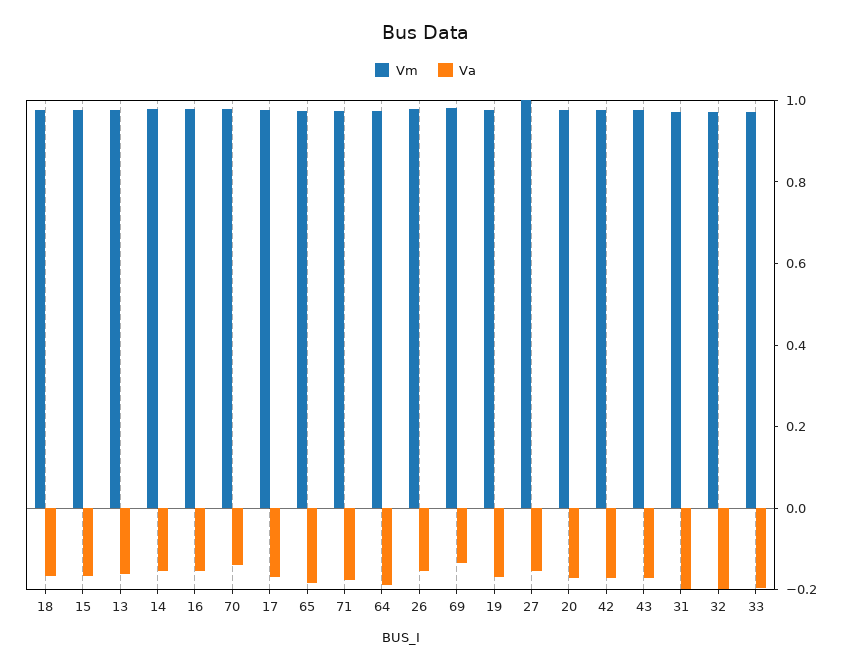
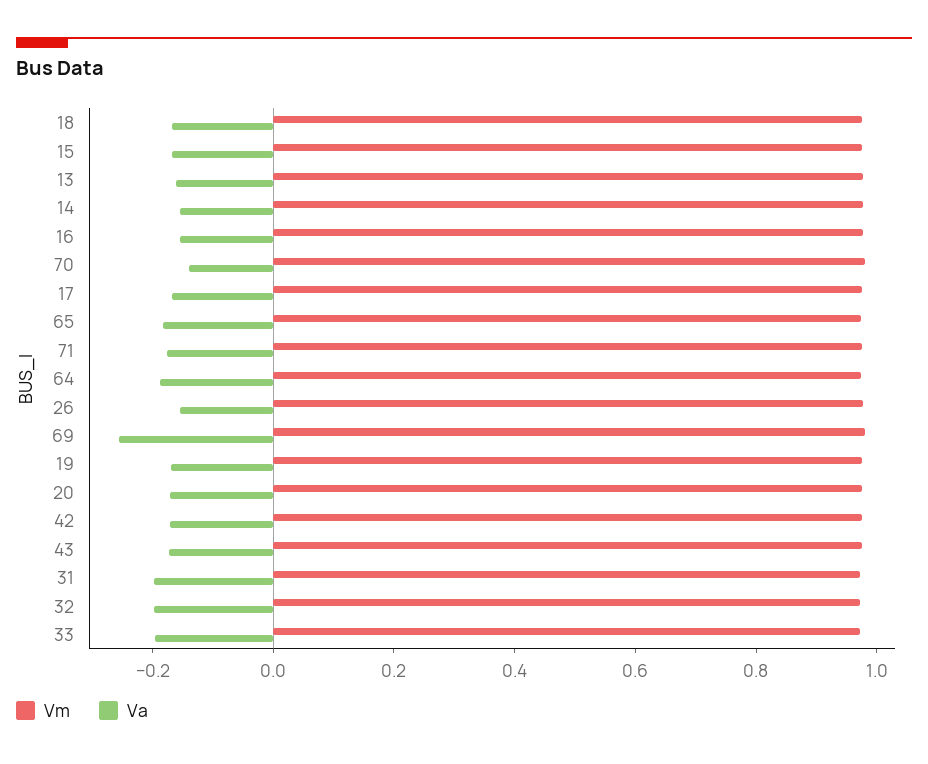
Va, 69: -0.15 -> -0.25
Vm, 27: 1 -> none
Va, 27: -0.15 -> none

